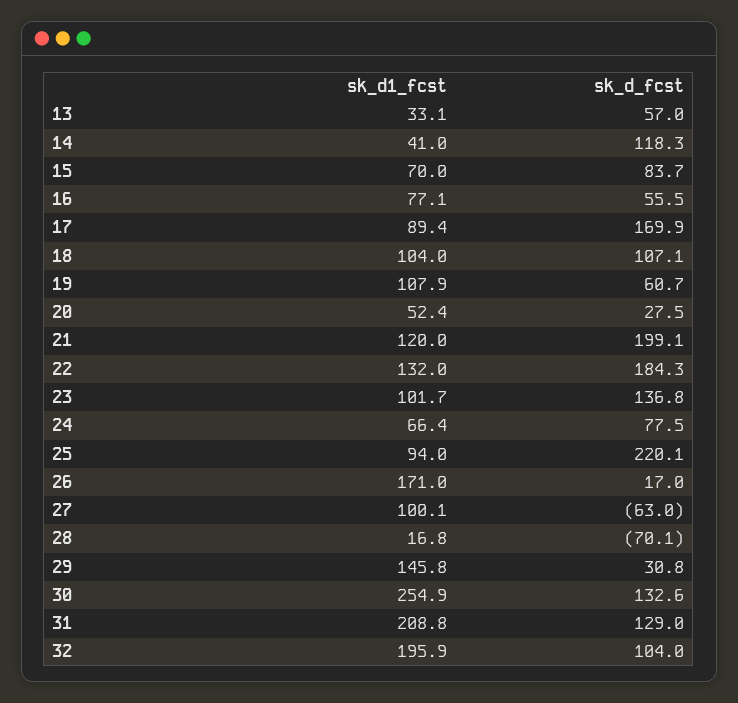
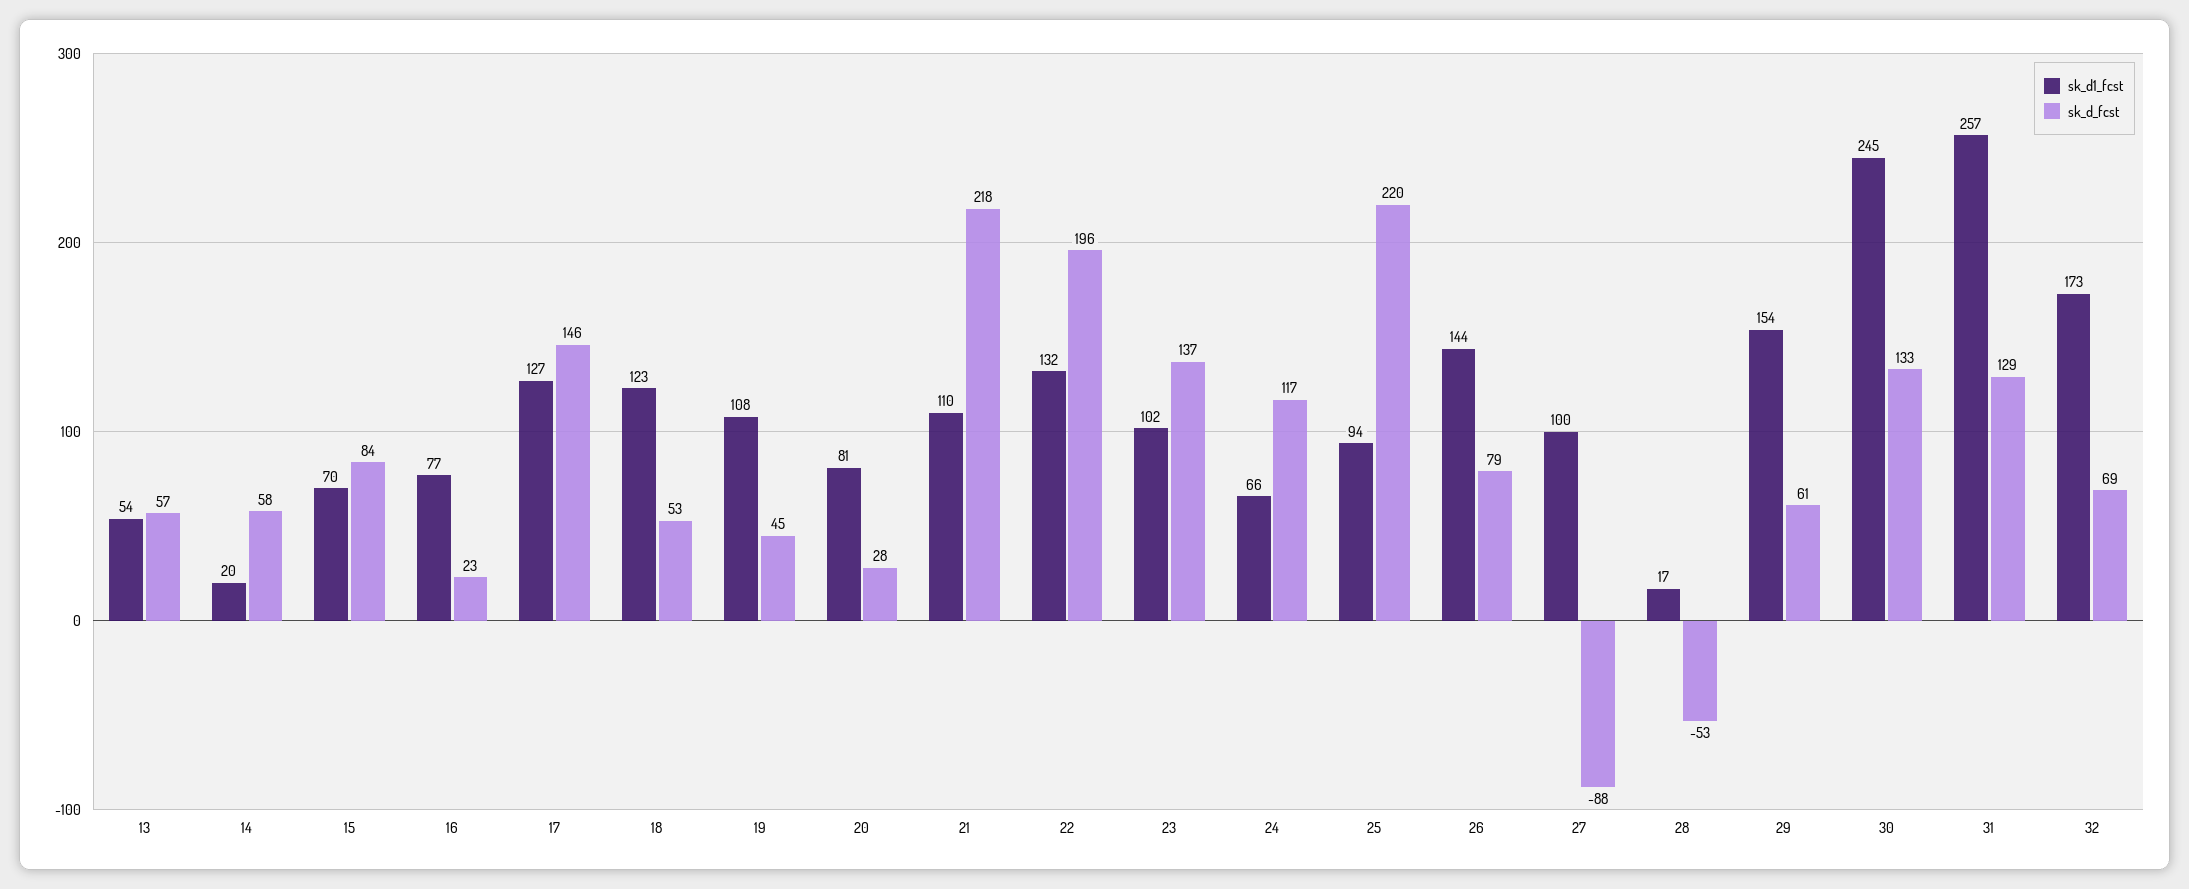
sk_d1_fcst, 13: 33.1 -> 54
sk_d1_fcst, 14: 41 -> 20
sk_d_fcst, 14: 118.3 -> 58
sk_d_fcst, 16: 55.5 -> 23
sk_d1_fcst, 17: 89.4 -> 127
sk_d_fcst, 17: 169.9 -> 146
sk_d1_fcst, 18: 104 -> 123
sk_d_fcst, 18: 107.1 -> 53
sk_d_fcst, 19: 60.7 -> 45
sk_d1_fcst, 20: 52.4 -> 81
sk_d1_fcst, 21: 120 -> 110
sk_d_fcst, 21: 199.1 -> 218
sk_d_fcst, 22: 184.3 -> 196
sk_d_fcst, 24: 77.5 -> 117
sk_d1_fcst, 26: 171 -> 144
sk_d_fcst, 26: 17 -> 79
sk_d_fcst, 27: -63 -> -88
sk_d_fcst, 28: -70.1 -> -53
sk_d1_fcst, 29: 145.8 -> 154
sk_d_fcst, 29: 30.8 -> 61
sk_d1_fcst, 30: 254.9 -> 245
sk_d1_fcst, 31: 208.8 -> 257
sk_d1_fcst, 32: 195.9 -> 173
sk_d_fcst, 32: 104 -> 69

